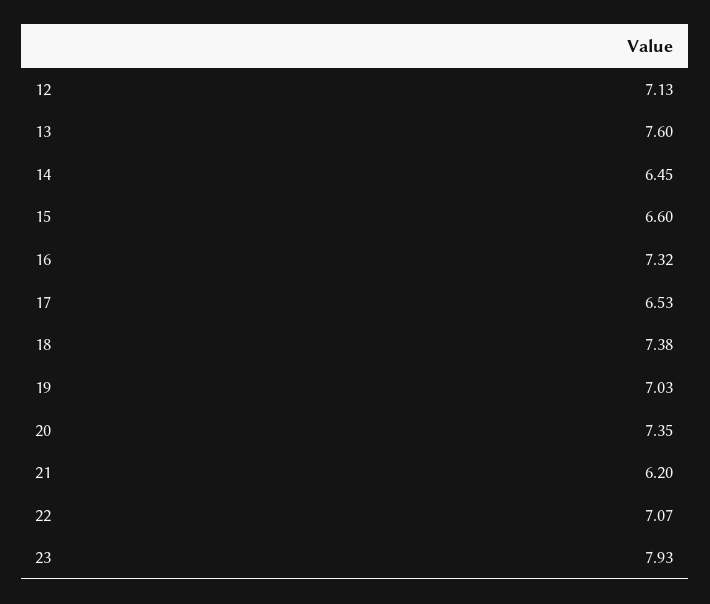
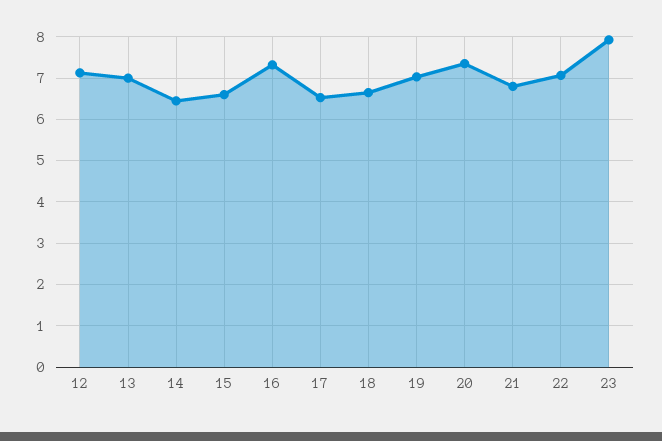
13: 7.6 -> 7
18: 7.38 -> 6.6
21: 6.2 -> 6.8

